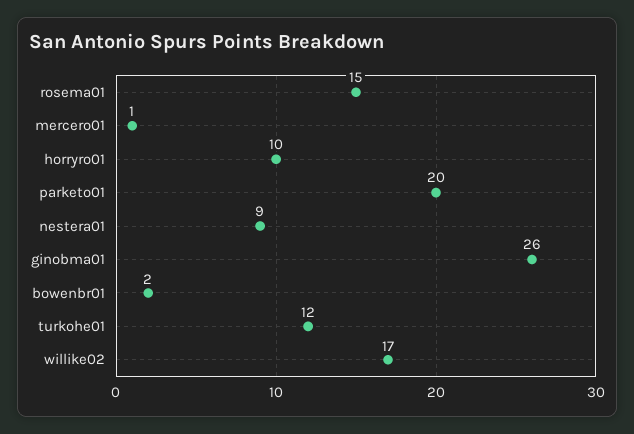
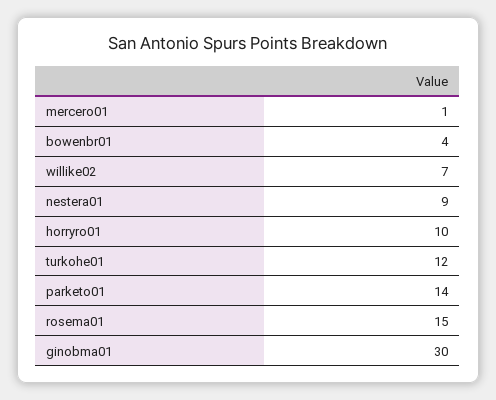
parketo01: 20 -> 14
ginobma01: 26 -> 30
bowenbr01: 2 -> 4
willike02: 17 -> 7

